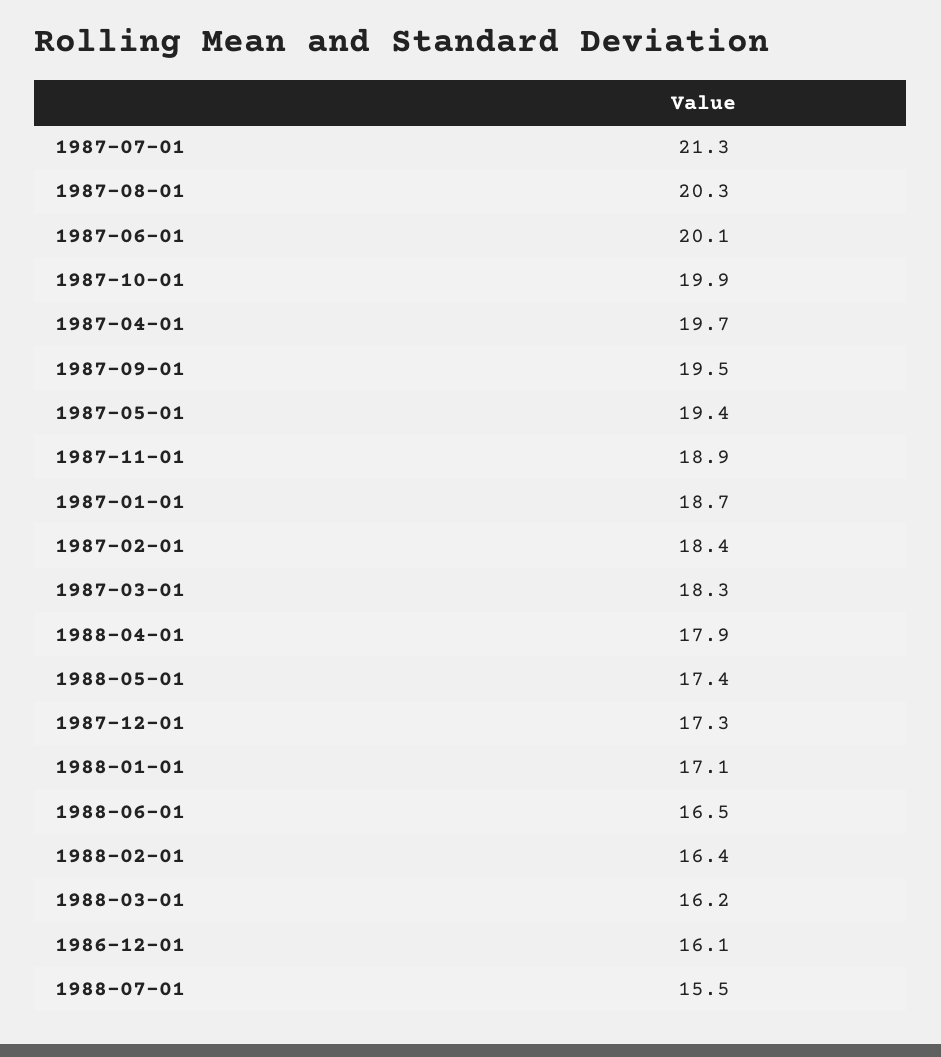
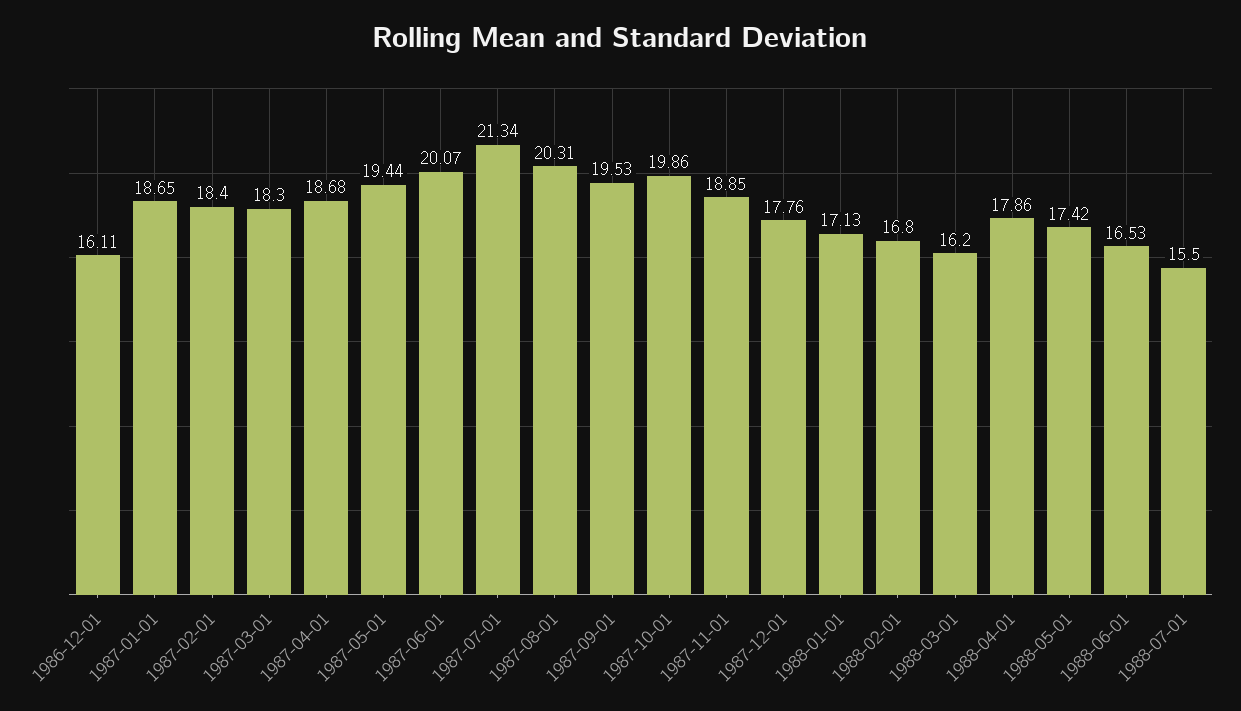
1987-04-01: 19.7 -> 18.68
1987-12-01: 17.3 -> 17.76
1988-02-01: 16.4 -> 16.8

